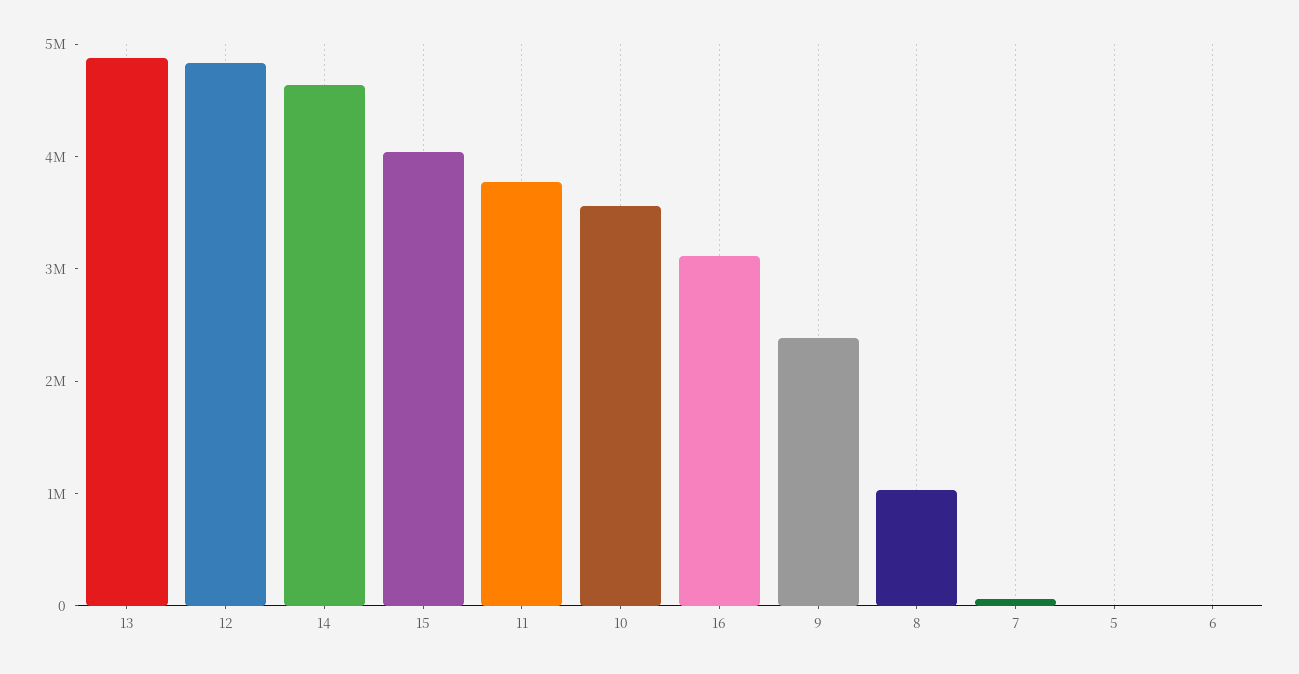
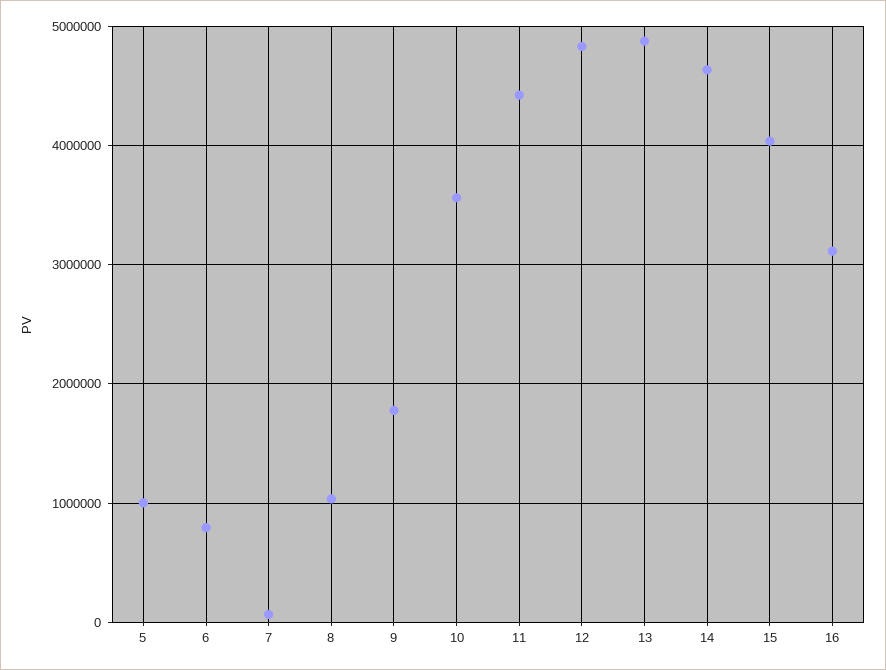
11: 3800000 -> 4400000
9: 2400000 -> 1800000
5: 0 -> 1000000
6: 0 -> 800000

